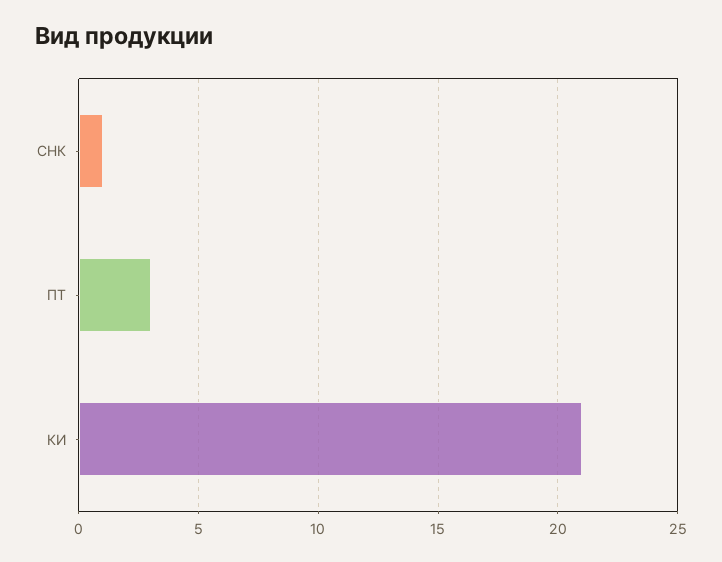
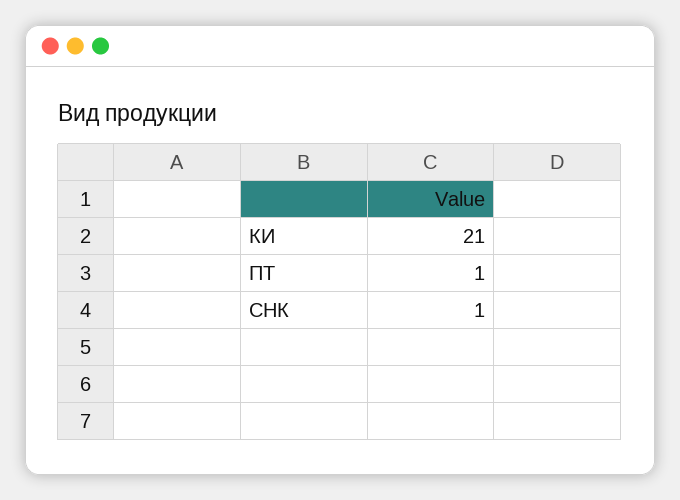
ПТ: 3 -> 1

